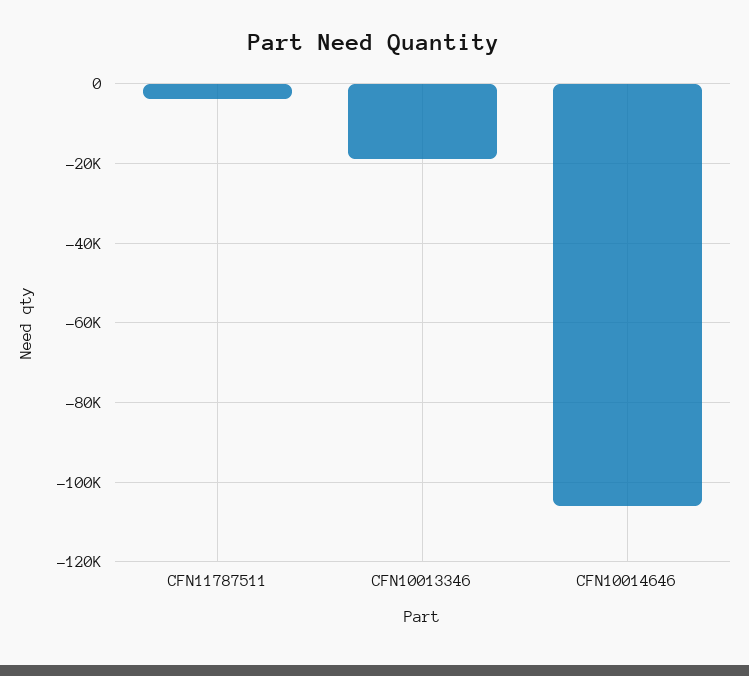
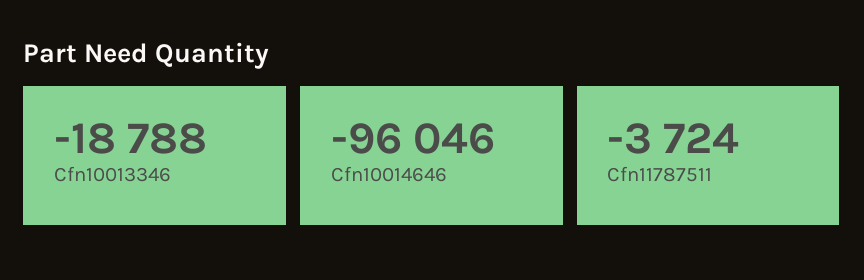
CFN10014646: -106000 -> -96046

